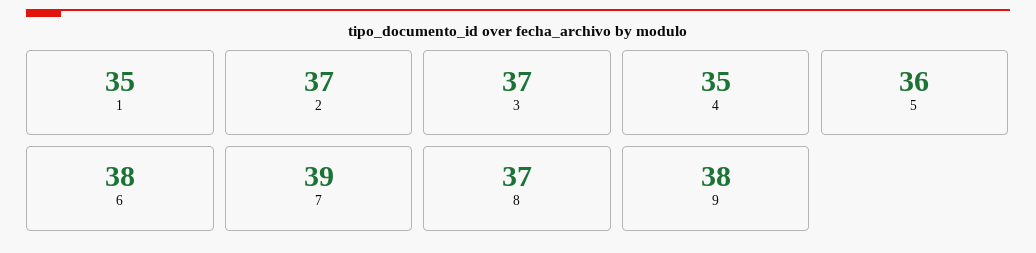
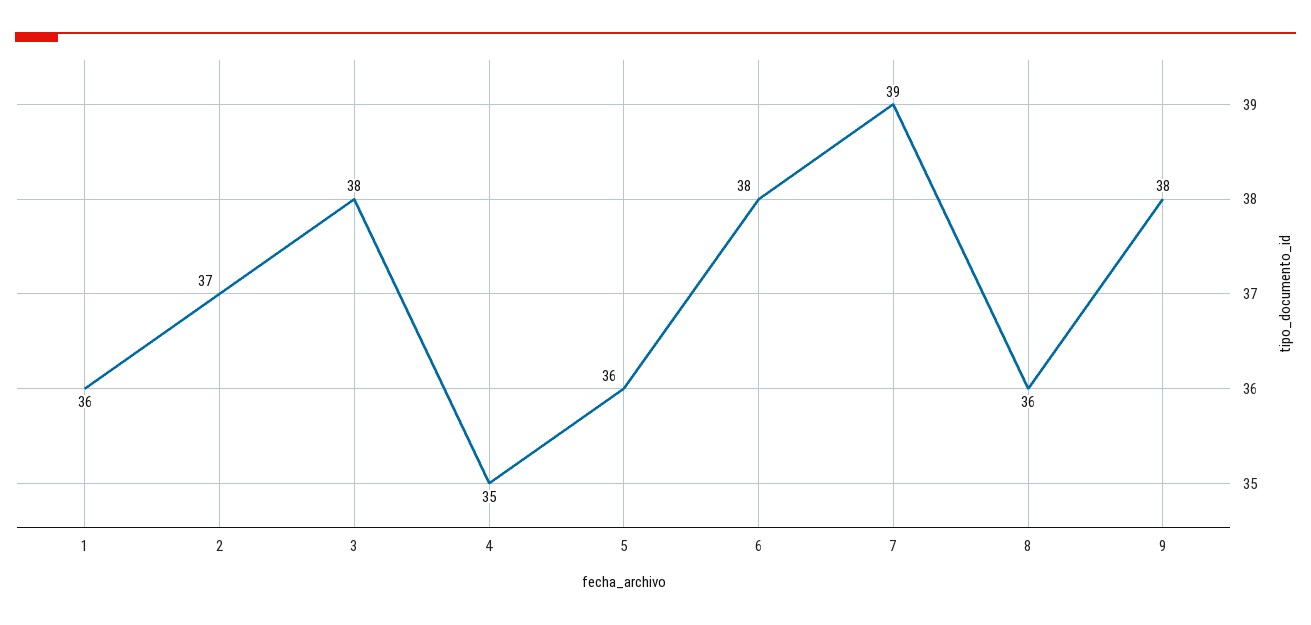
1: 35 -> 36
3: 37 -> 38
8: 37 -> 36

